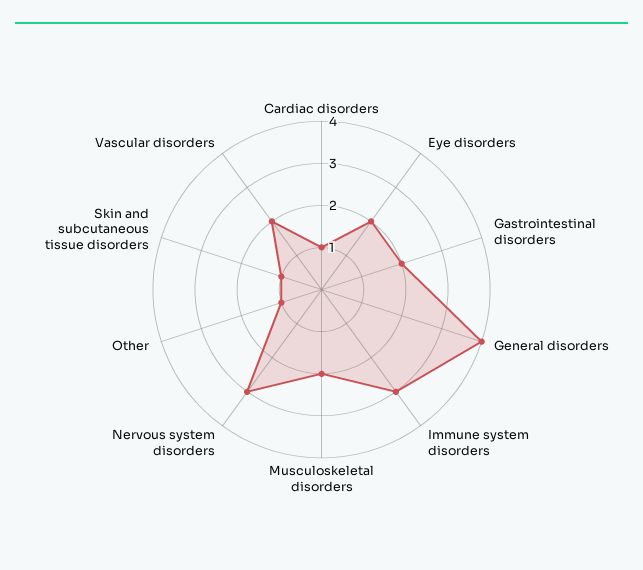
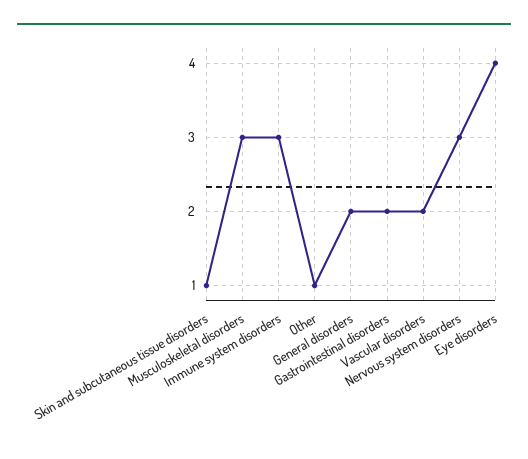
Cardiac disorders: 1 -> none
Eye disorders: 2 -> 4
General disorders: 4 -> 2
Musculoskeletal disorders: 2 -> 3

